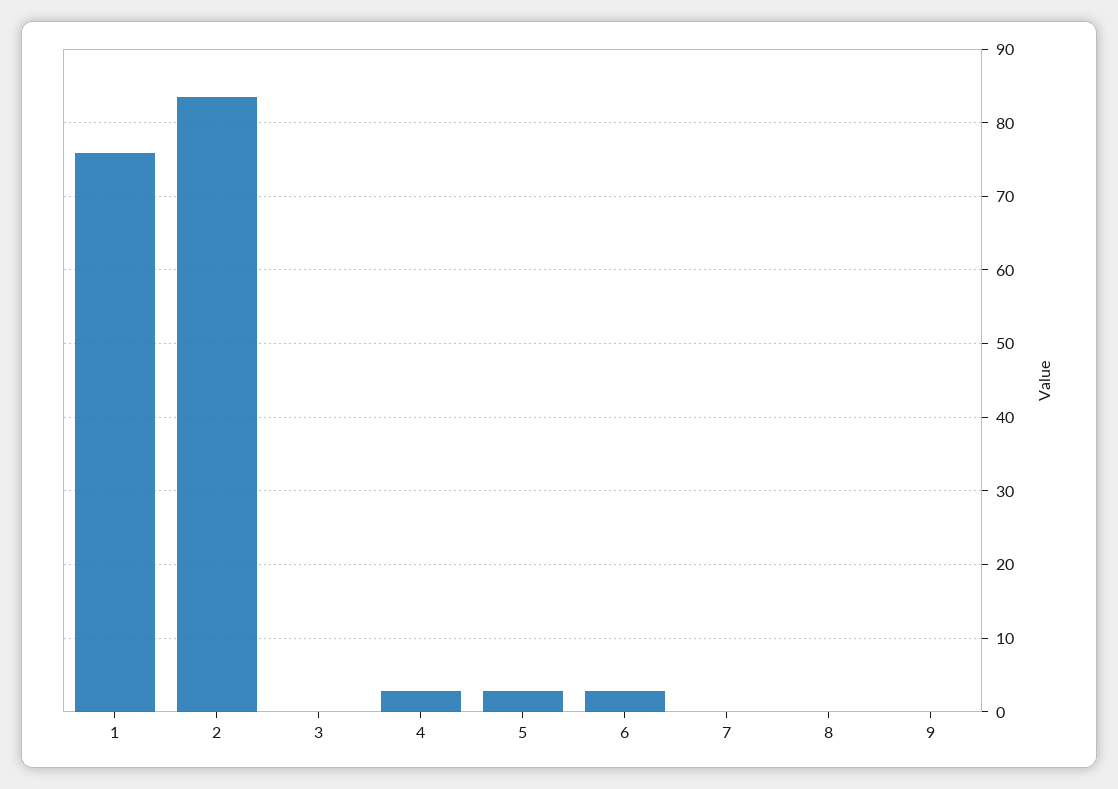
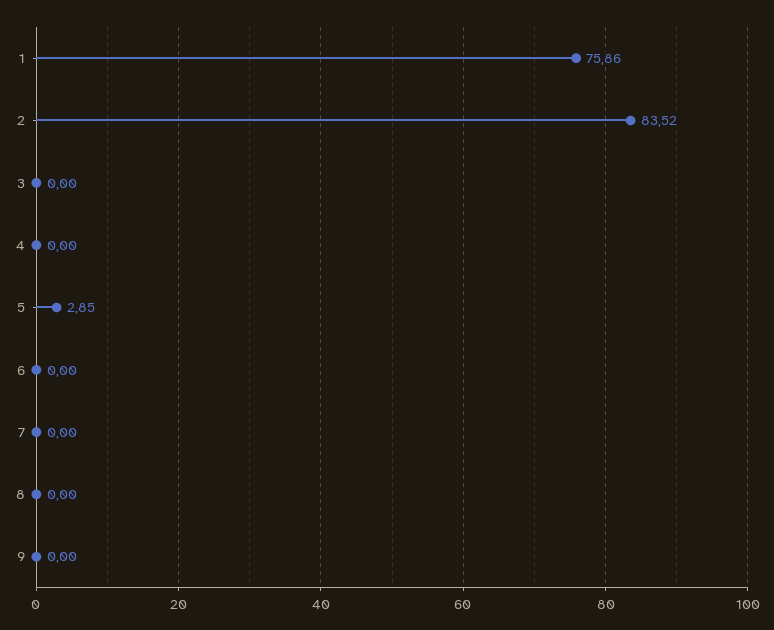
4: 3 -> 0
6: 3 -> 0

